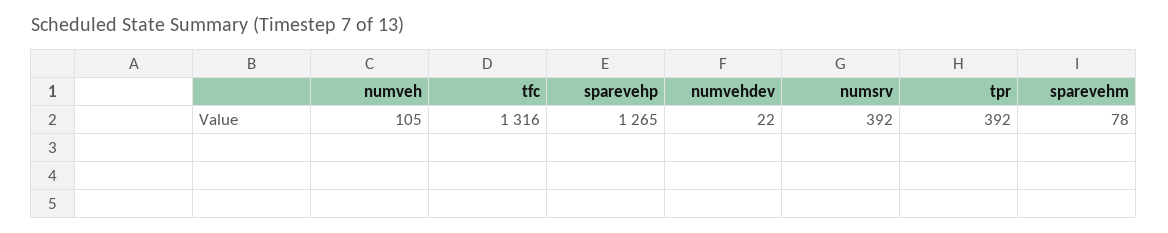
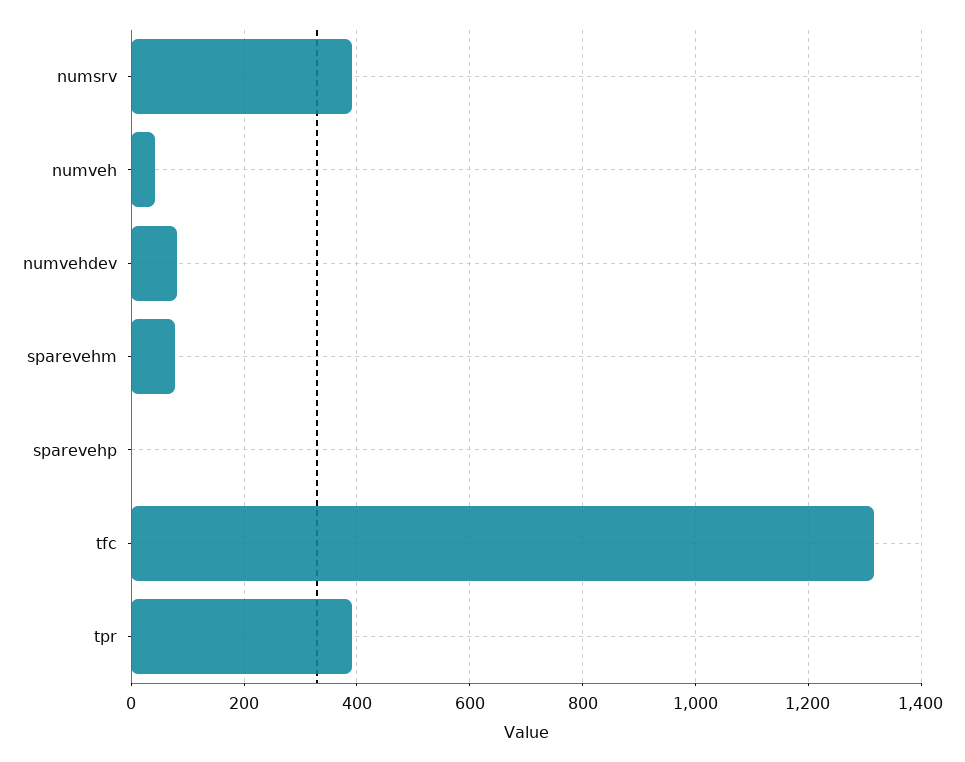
numveh: 105 -> 40
sparevehp: 1265 -> 0
numvehdev: 22 -> 80

